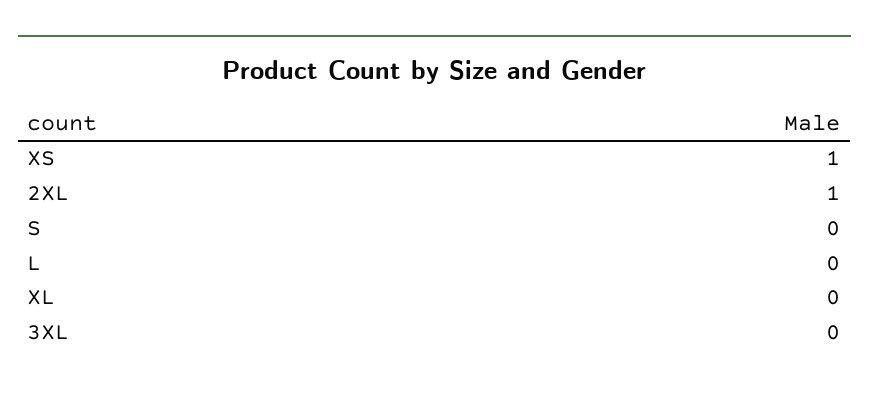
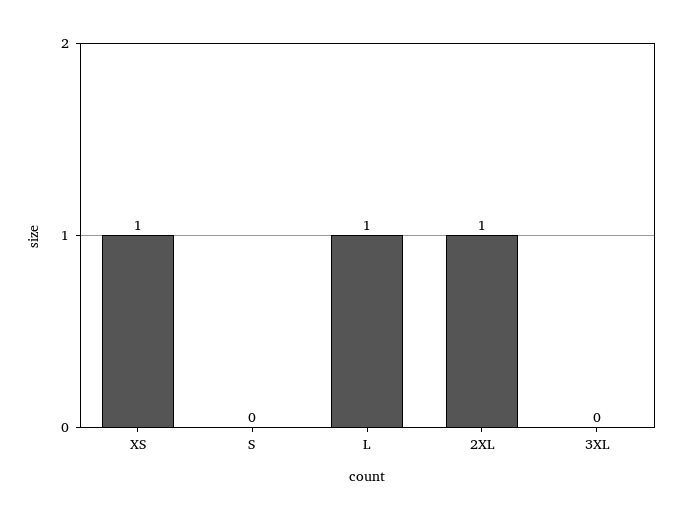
L: 0 -> 1
XL: 0 -> none

